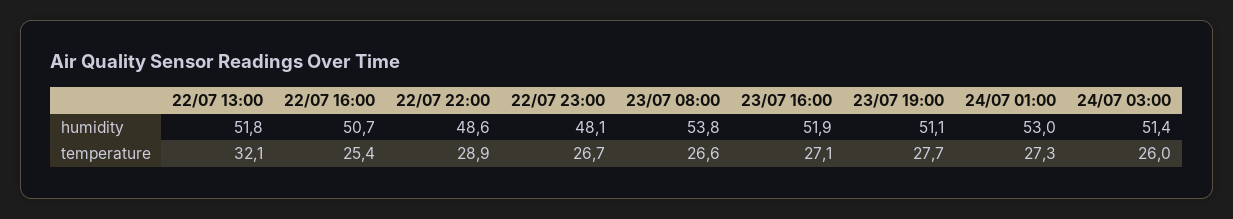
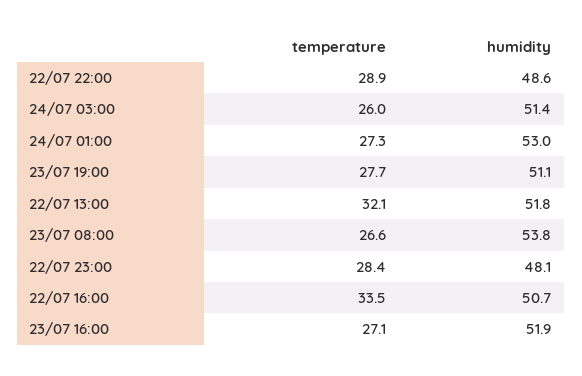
22/07 16:00, temperature: 25.4 -> 33.5
22/07 23:00, temperature: 26.7 -> 28.4

